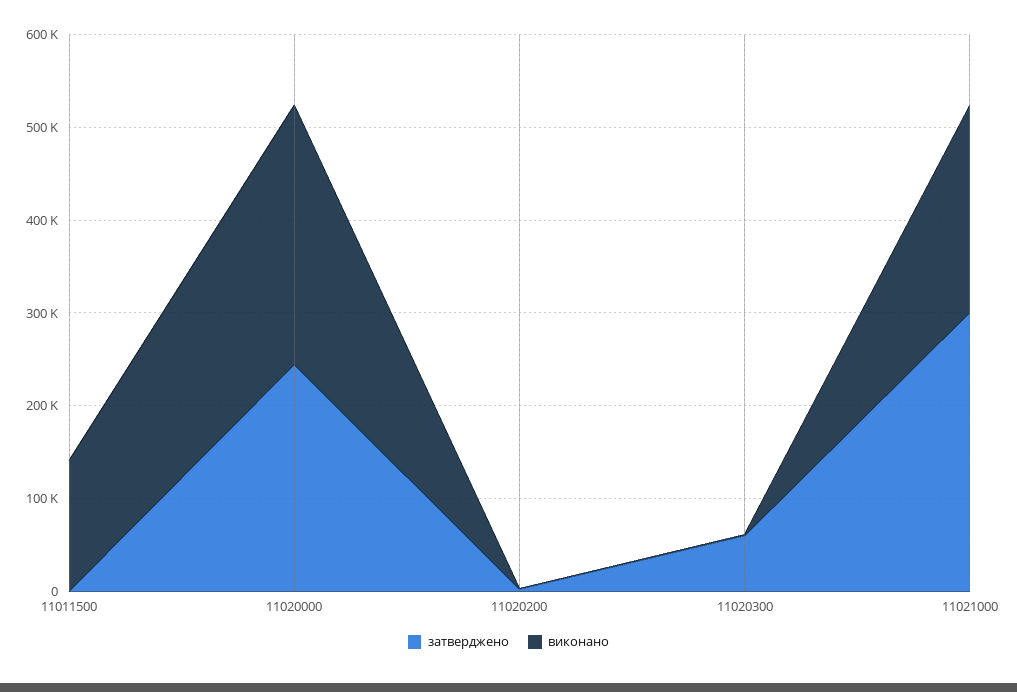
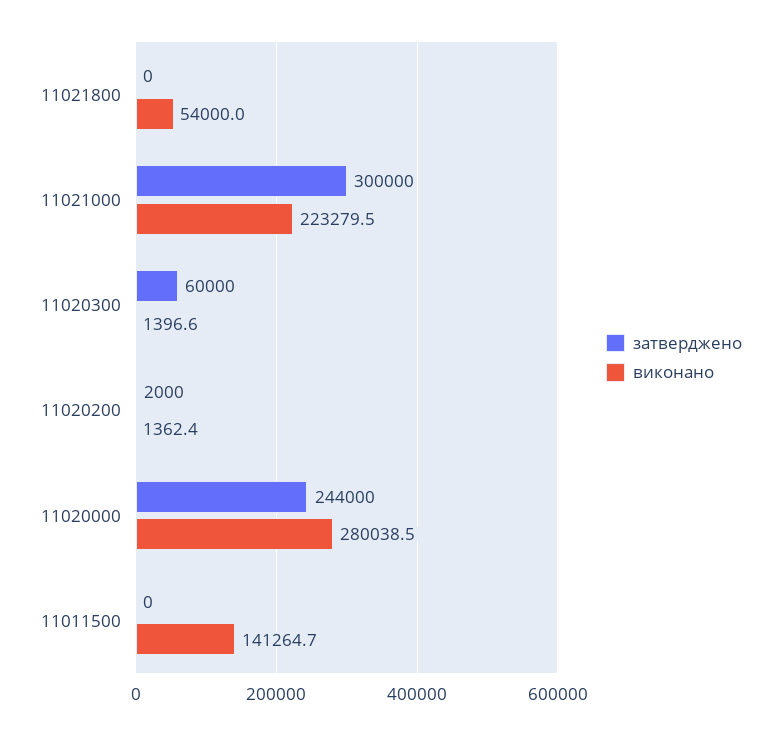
затверджено, 11021800: none -> 0
виконано, 11021800: none -> 54000

